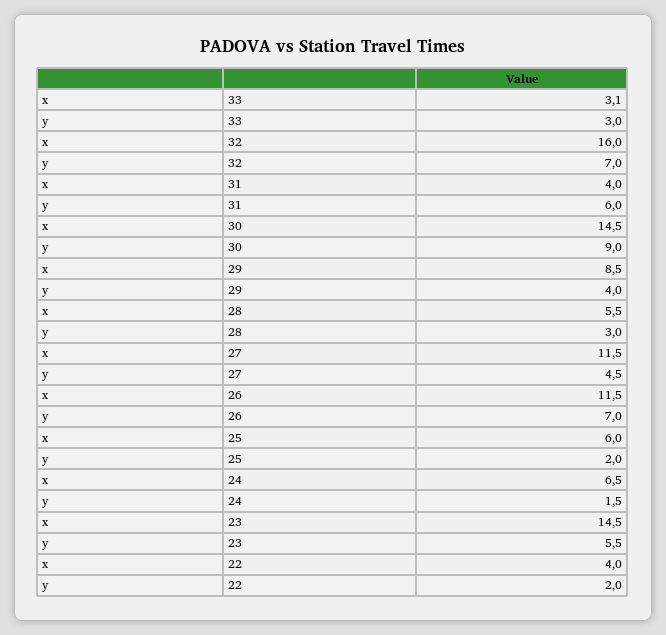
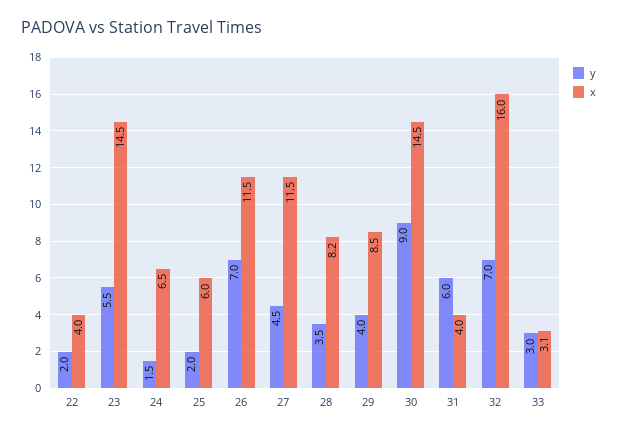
x, 28: 5.5 -> 8.2
y, 28: 3 -> 3.5

